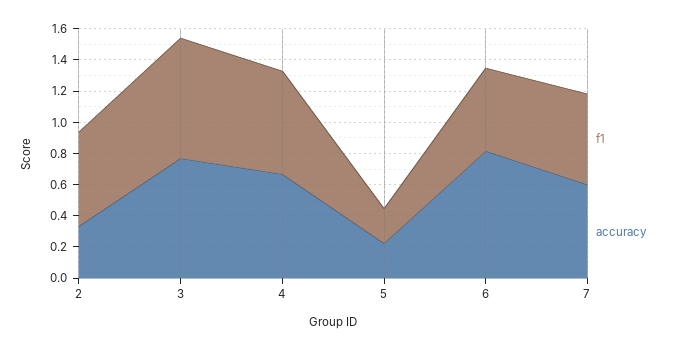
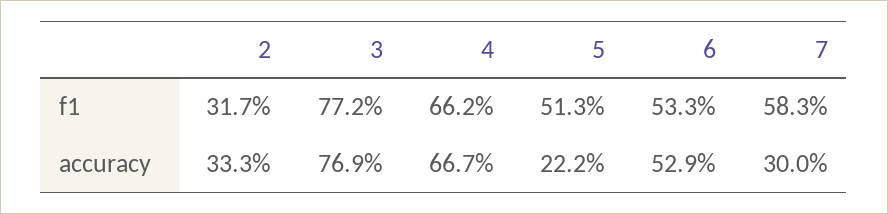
f1, 2: 0.6 -> 0.317
f1, 5: 0.2 -> 0.513
accuracy, 6: 0.8 -> 0.529
accuracy, 7: 0.6 -> 0.3

